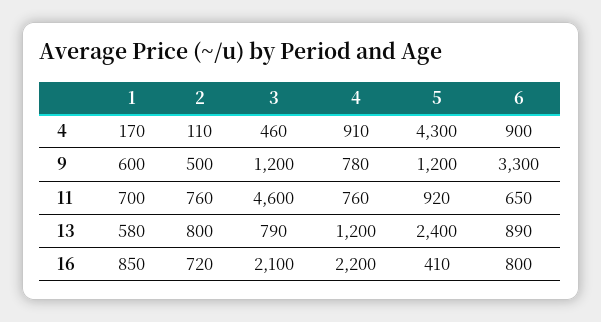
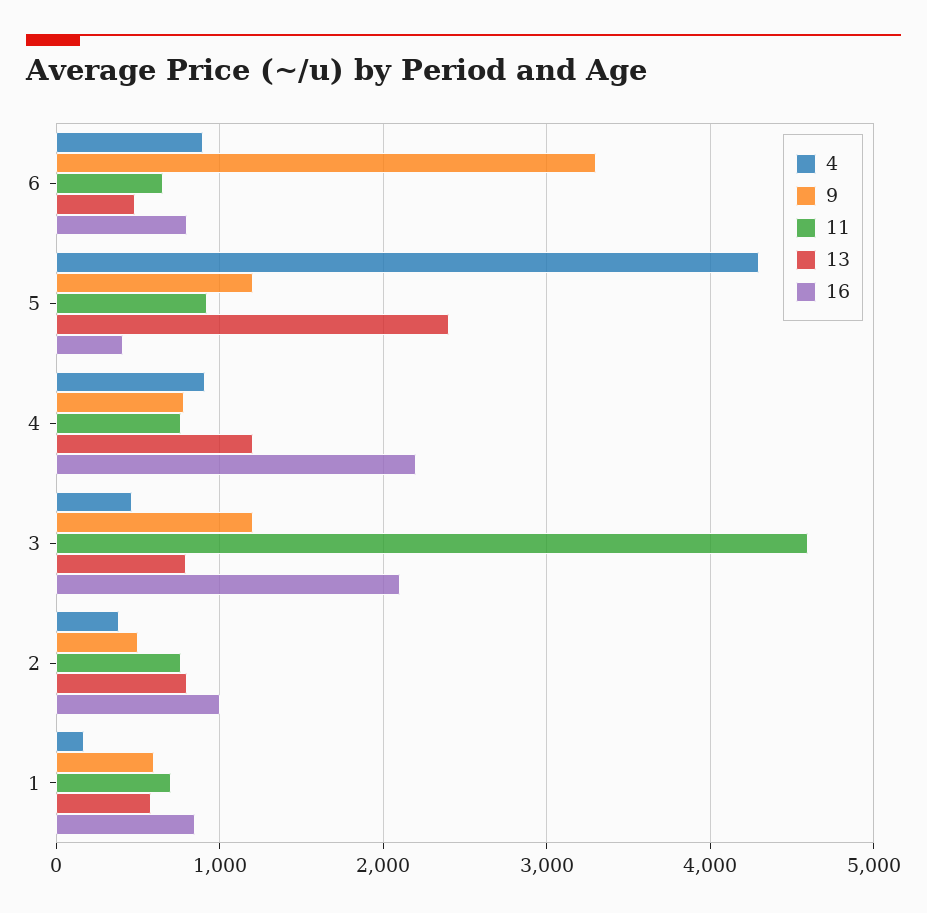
4, 2: 110 -> 400
13, 6: 890 -> 500
16, 2: 720 -> 1000

